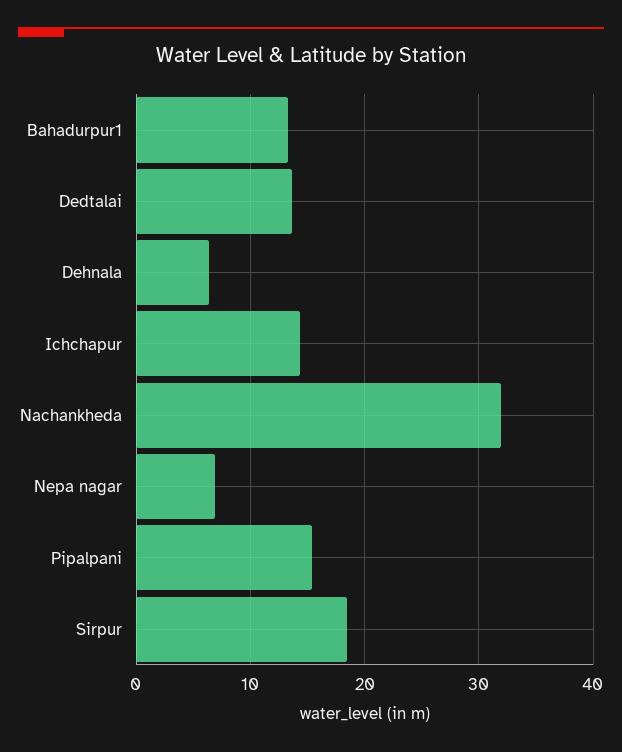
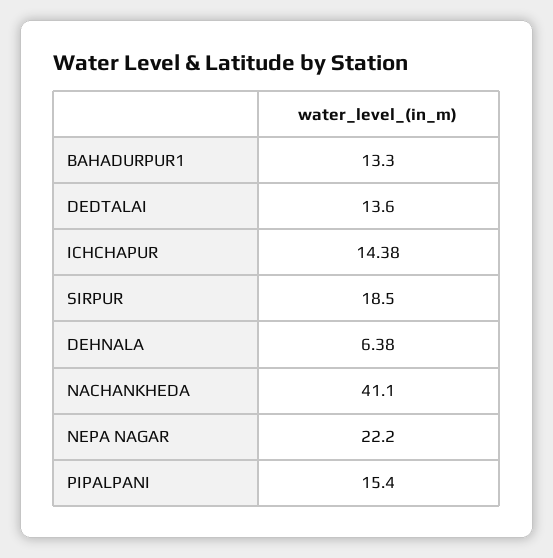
Nachankheda: 32 -> 41.1
Nepa nagar: 7 -> 22.2

